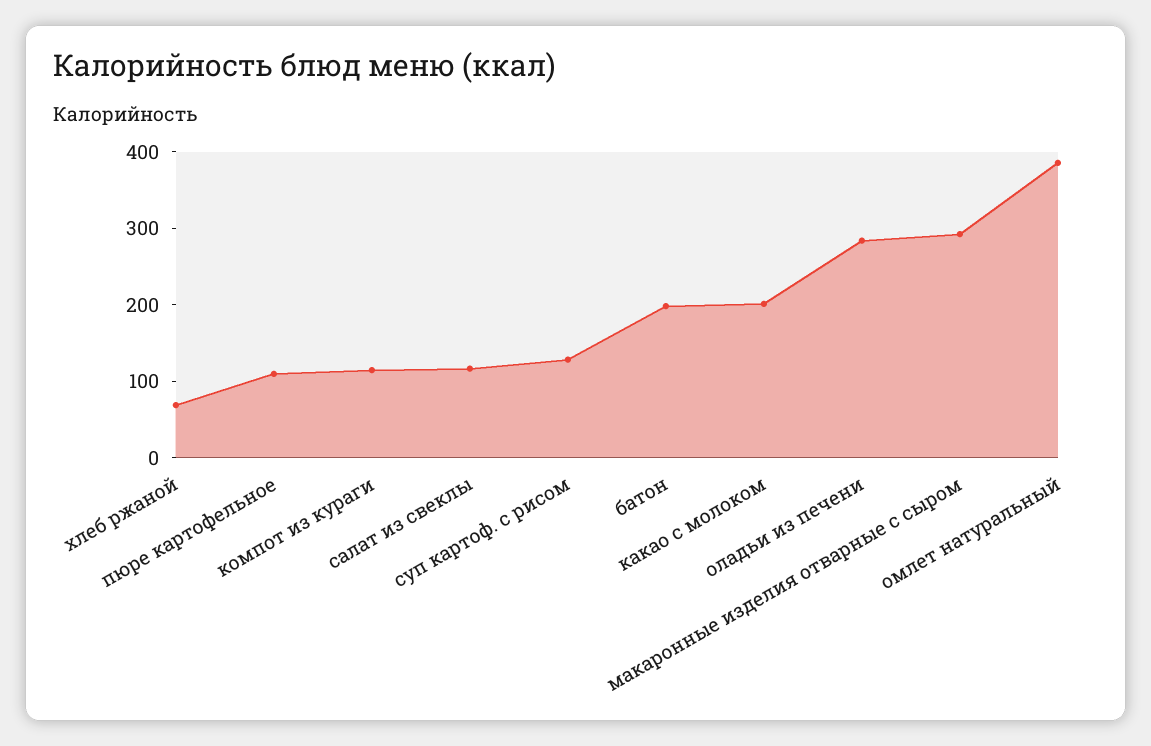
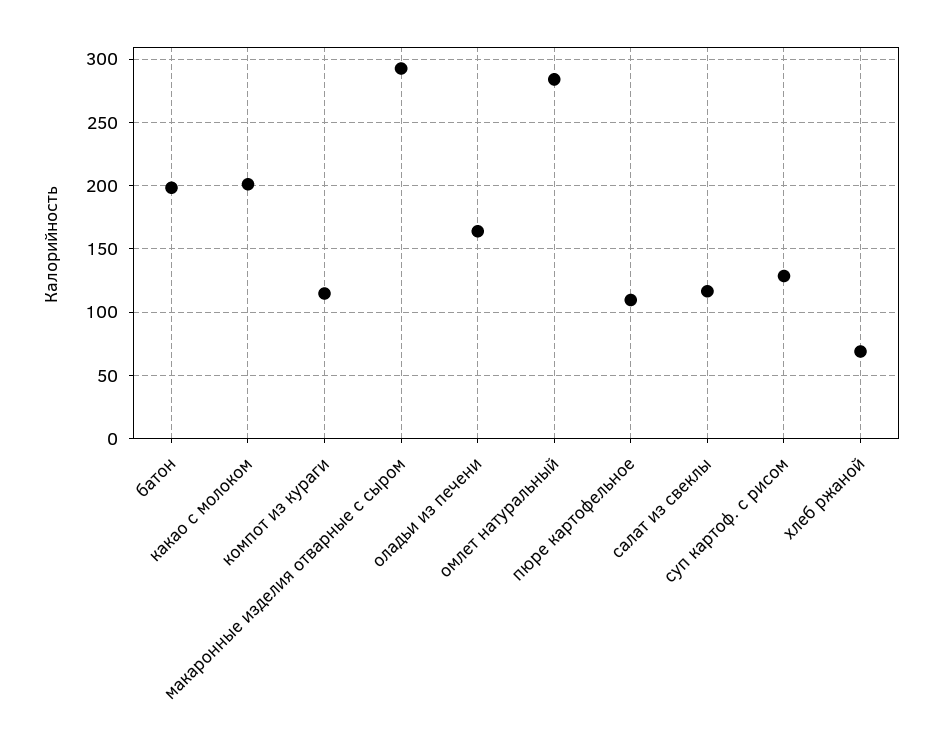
оладьи из печени: 280 -> 165
омлет натуральный: 380 -> 285

